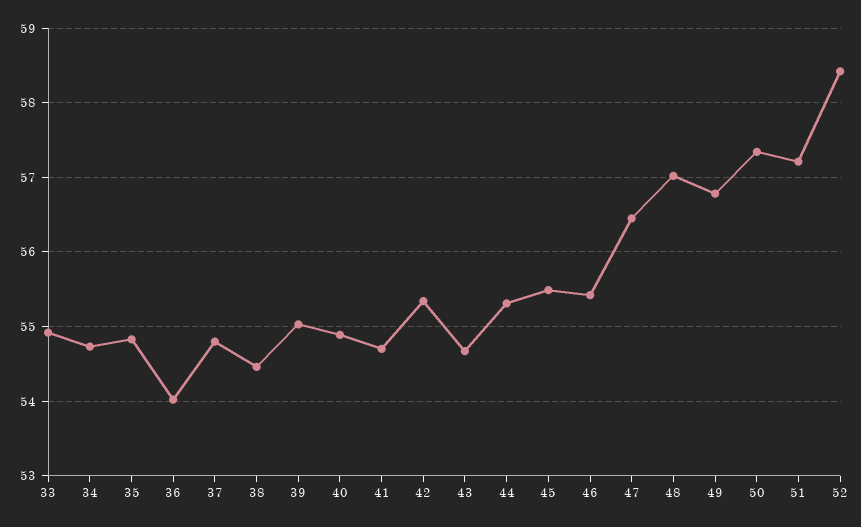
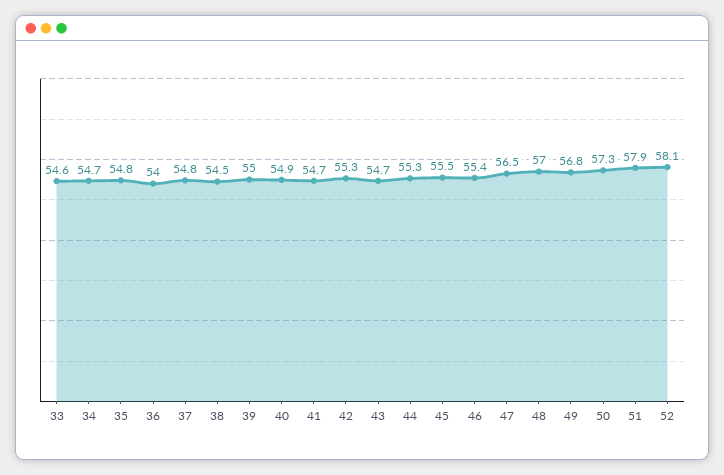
33: 54.9 -> 54.6
51: 57.2 -> 57.9
52: 58.4 -> 58.1

